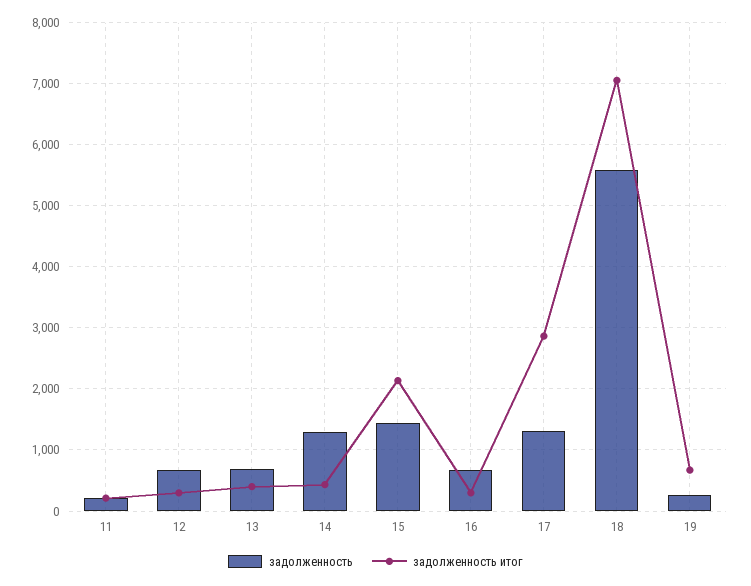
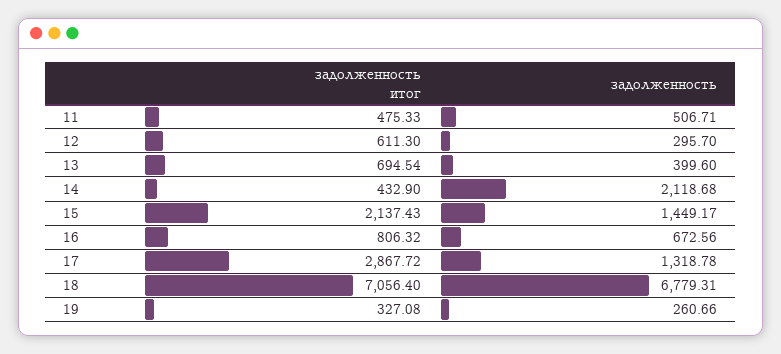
задолженность, 11: 200 -> 506.71
задолженность итог, 11: 200 -> 475.33
задолженность, 12: 700 -> 295.7
задолженность итог, 12: 300 -> 611.3
задолженность, 13: 700 -> 399.6
задолженность итог, 13: 400 -> 694.54
задолженность, 14: 1300 -> 2118.68
задолженность итог, 16: 300 -> 806.32
задолженность, 18: 5600 -> 6779.31
задолженность итог, 19: 700 -> 327.08

